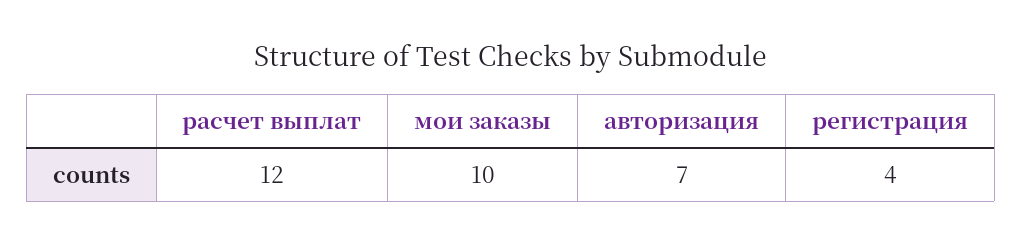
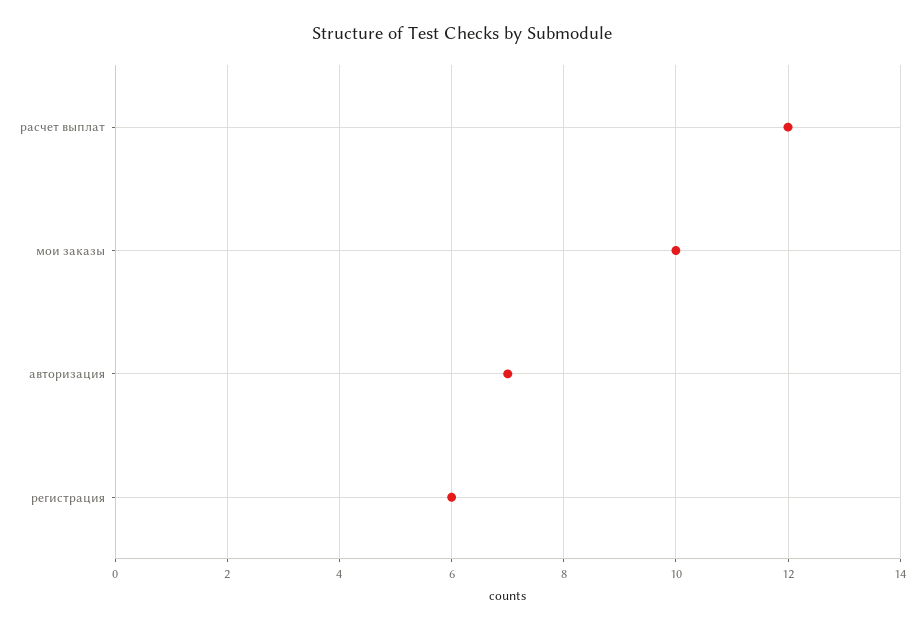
регистрация: 4 -> 6

